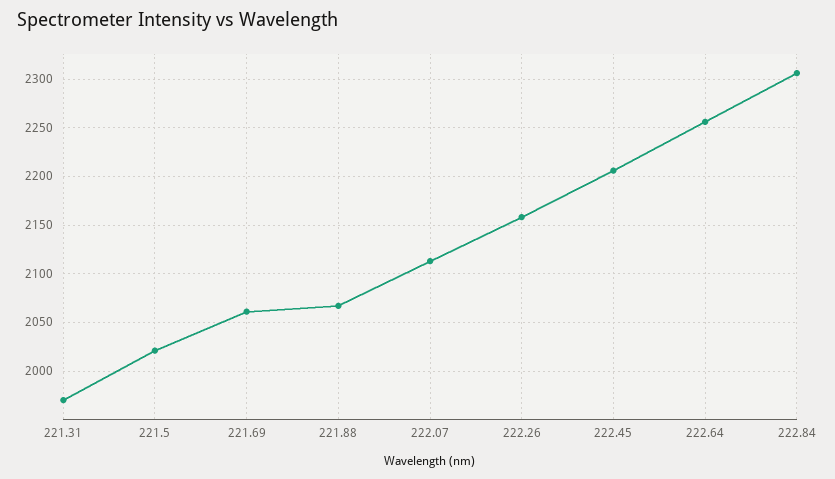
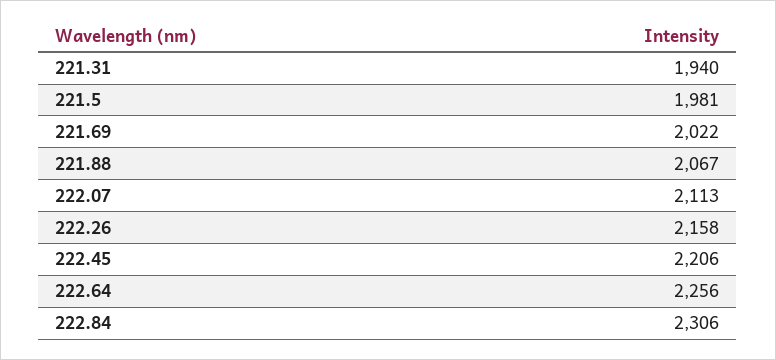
221.31: 1970 -> 1940
221.5: 2020 -> 1981
221.69: 2060 -> 2022

